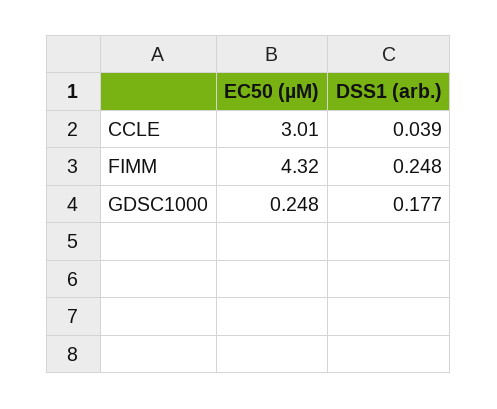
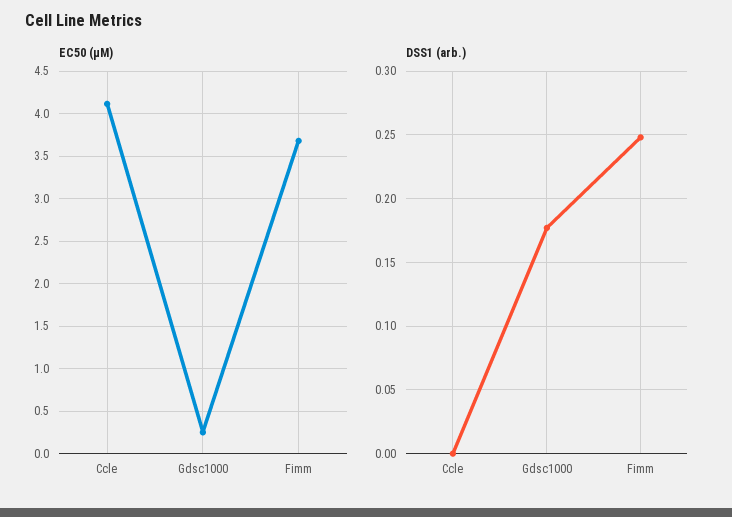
EC50 (µM), CCLE: 3.01 -> 4.1
DSS1 (arb.), CCLE: 0.039 -> 0
EC50 (µM), FIMM: 4.32 -> 3.7

